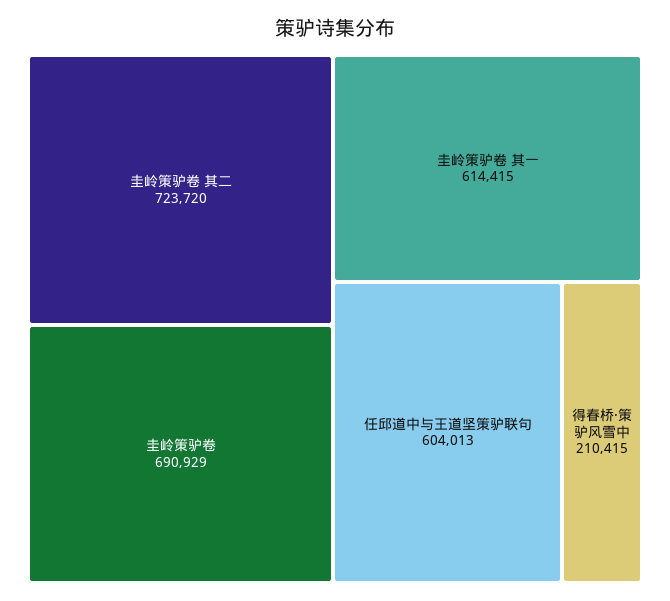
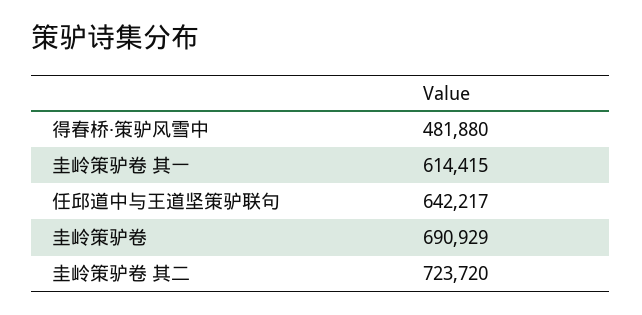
任邱道中与王道坚策驴联句: 604013 -> 642217
得春桥·策驴风雪中: 210415 -> 481880

